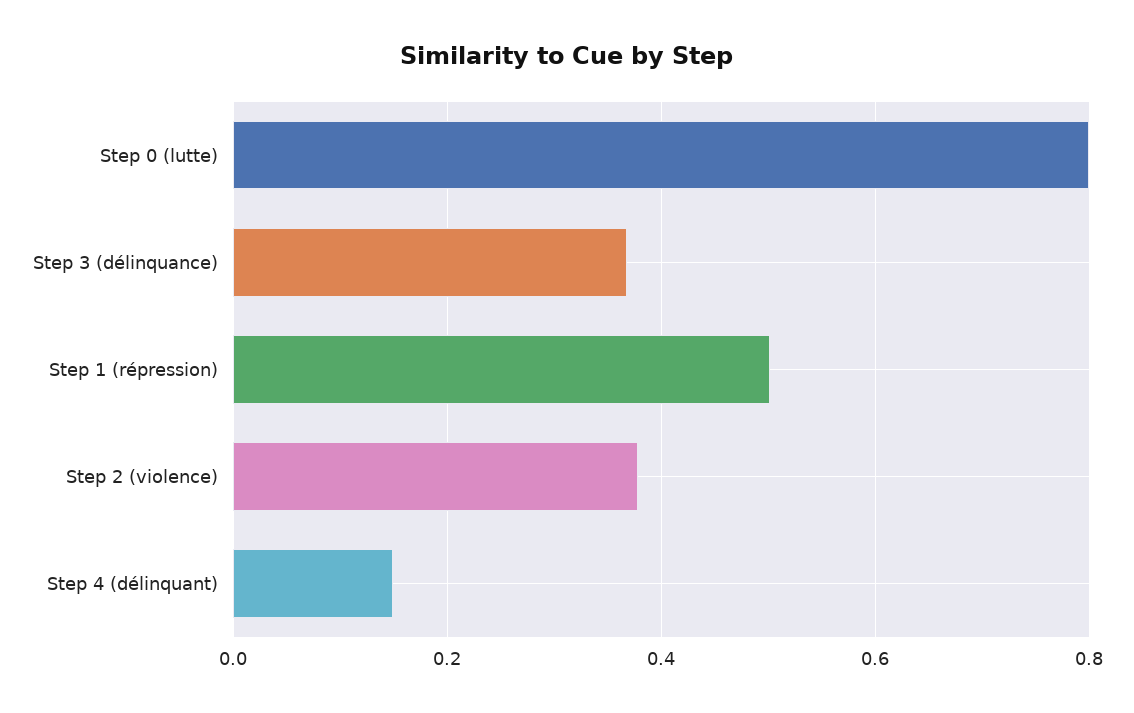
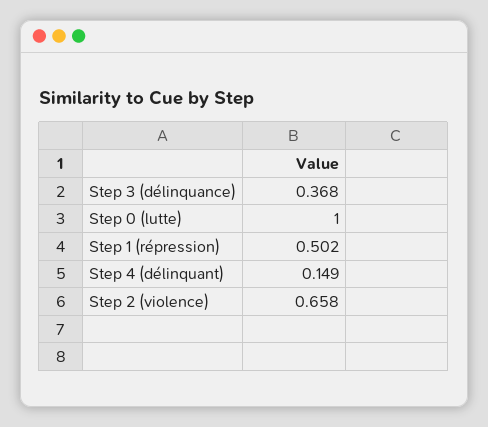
Step 0 (lutte): 0.8 -> 1
Step 2 (violence): 0.38 -> 0.658

